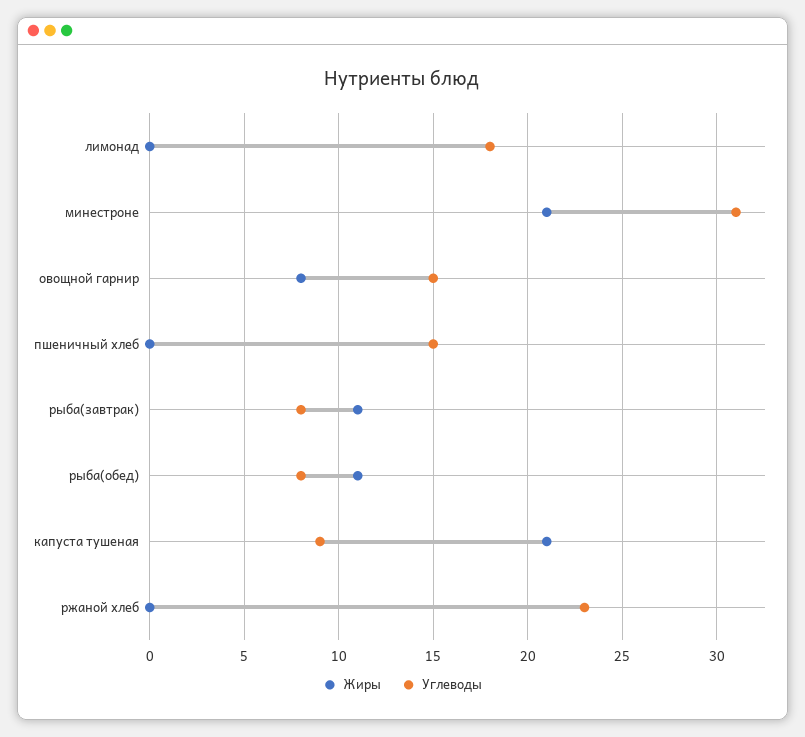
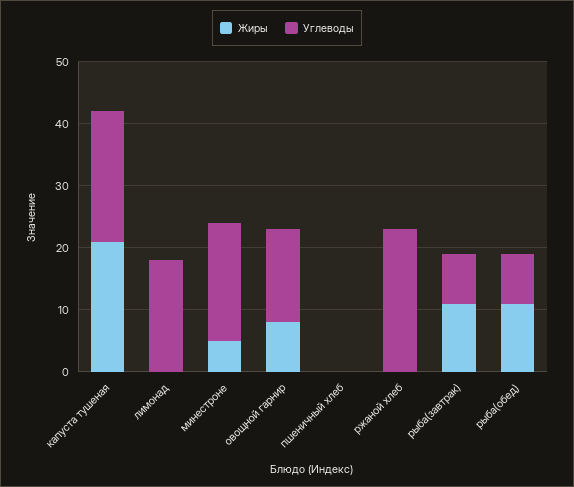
Жиры, минестроне: 21 -> 5
Углеводы, минестроне: 31 -> 20
Углеводы, пшеничный хлеб: 15 -> 0
Углеводы, капуста тушеная: 9 -> 20

